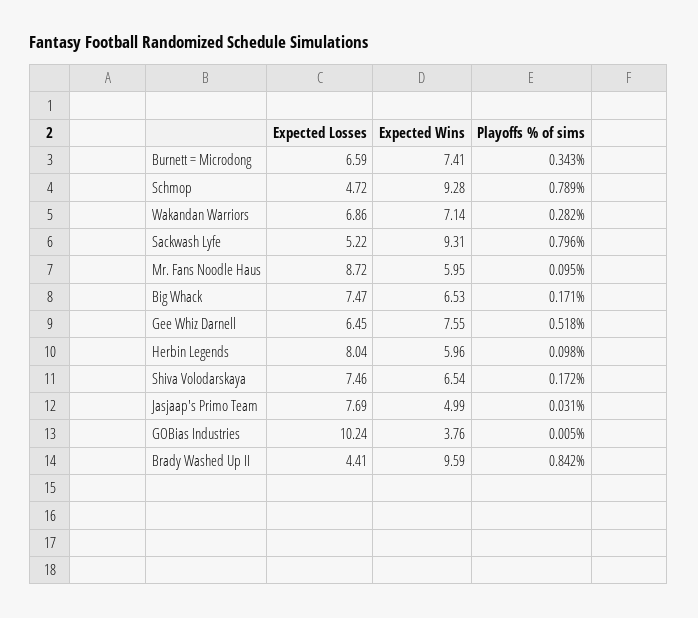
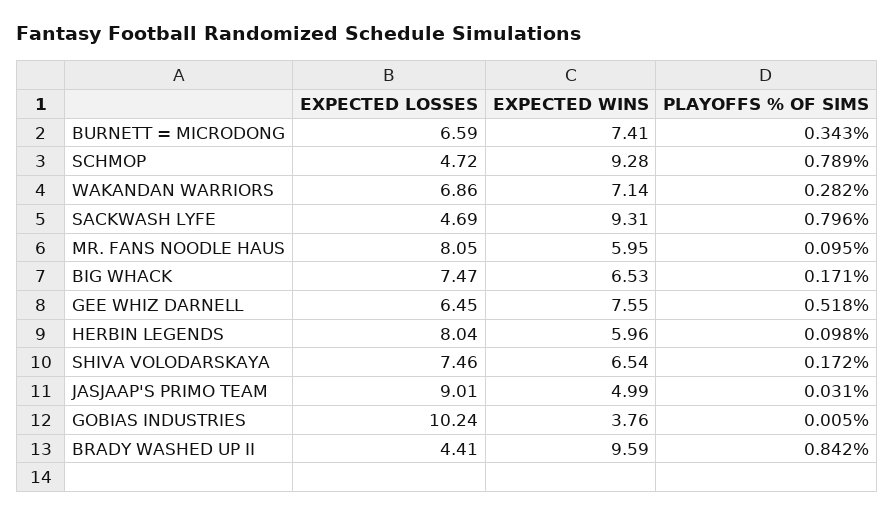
Expected Losses, Sackwash Lyfe: 5.22 -> 4.69
Expected Losses, Mr. Fans Noodle Haus: 8.72 -> 8.05
Expected Losses, Jasjaap's Primo Team: 7.69 -> 9.01

